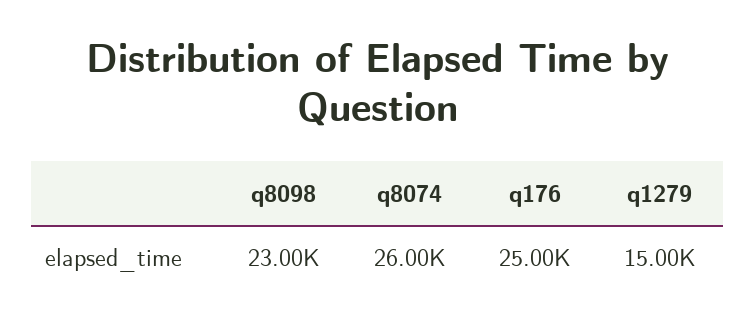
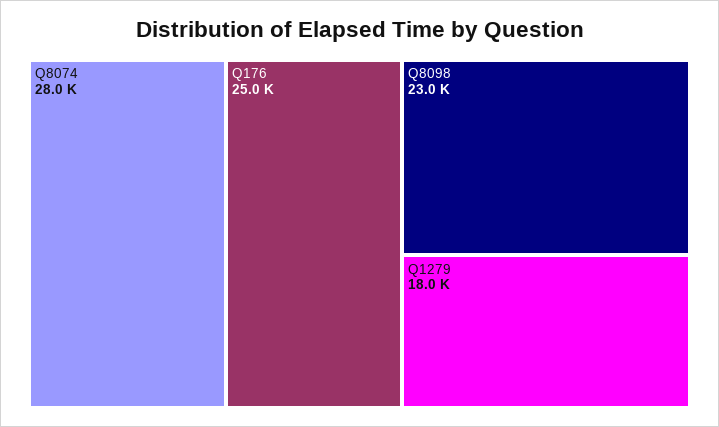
q8074: 26000 -> 28000
q1279: 15000 -> 18000

